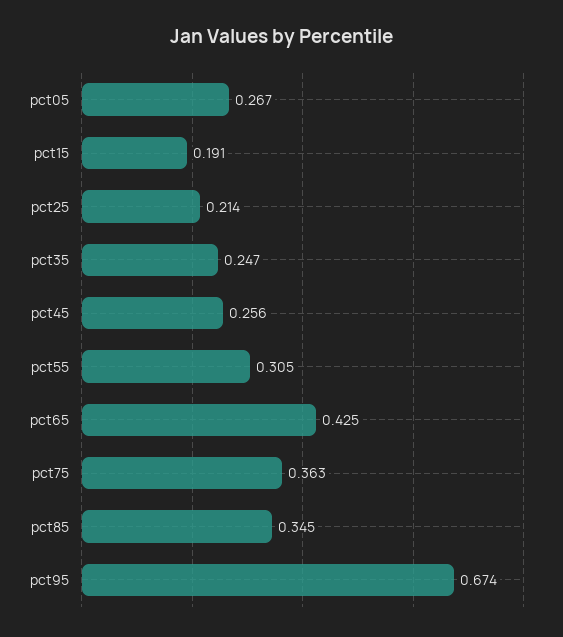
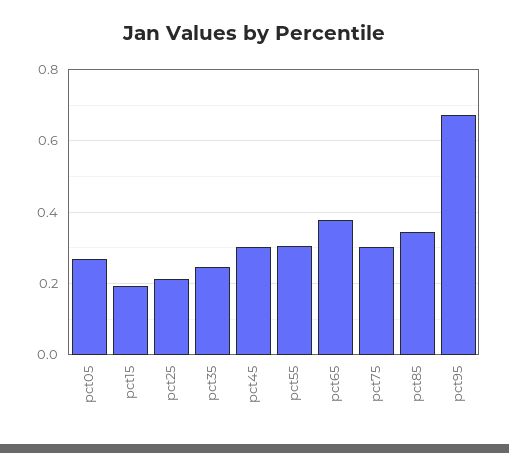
pct45: 0.256 -> 0.3
pct65: 0.425 -> 0.38
pct75: 0.363 -> 0.3

